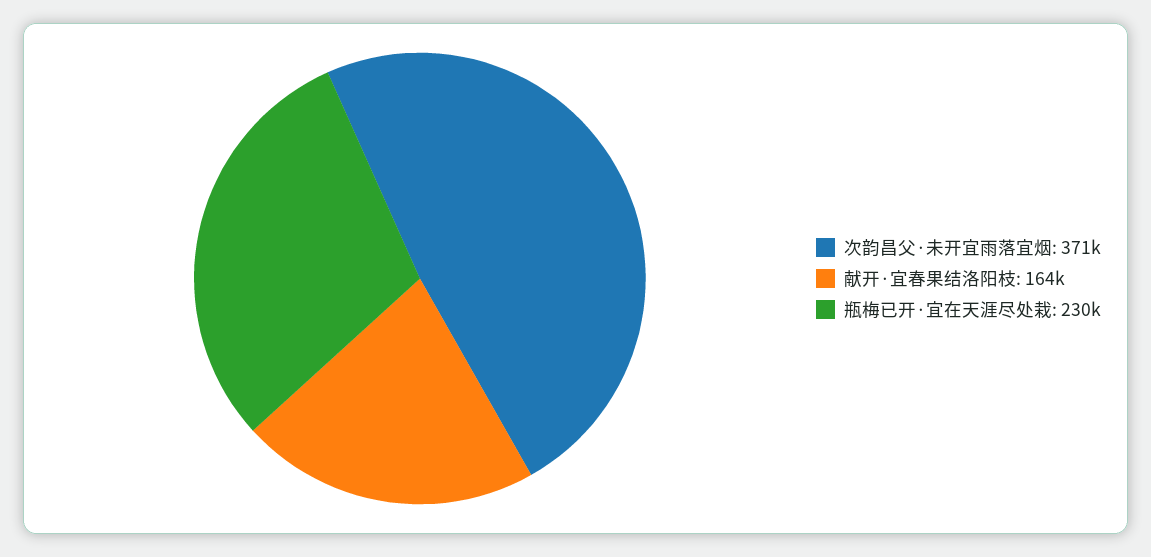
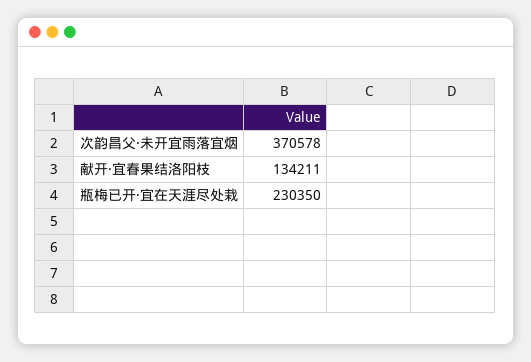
献开·宜春果结洛阳枝: 164000 -> 134211

